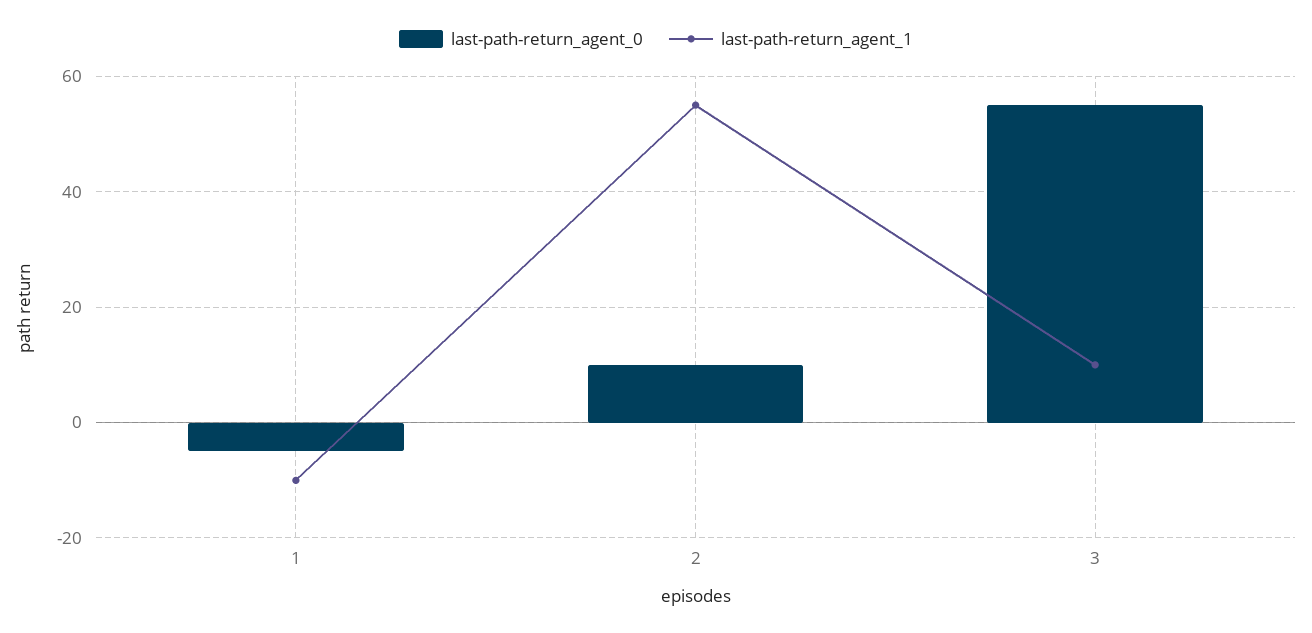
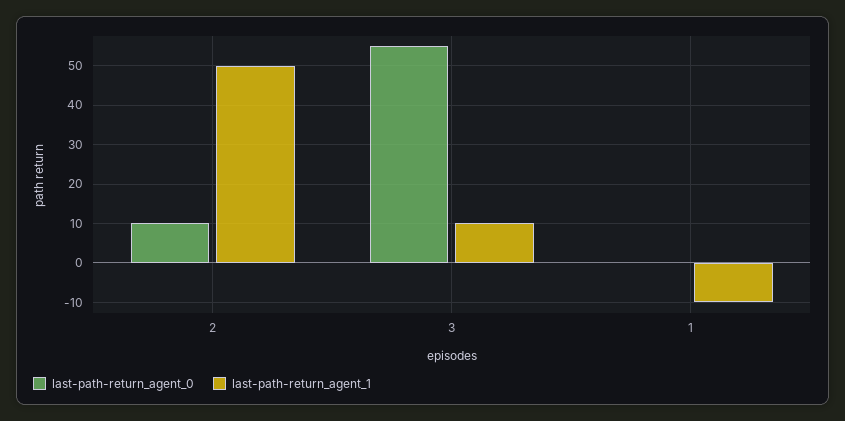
last-path-return_agent_0, 1: -5 -> 0
last-path-return_agent_1, 2: 55 -> 50

